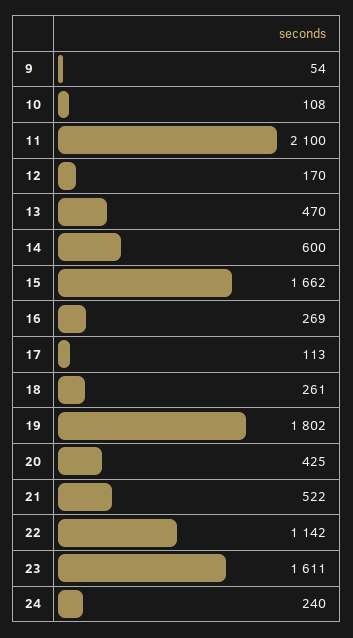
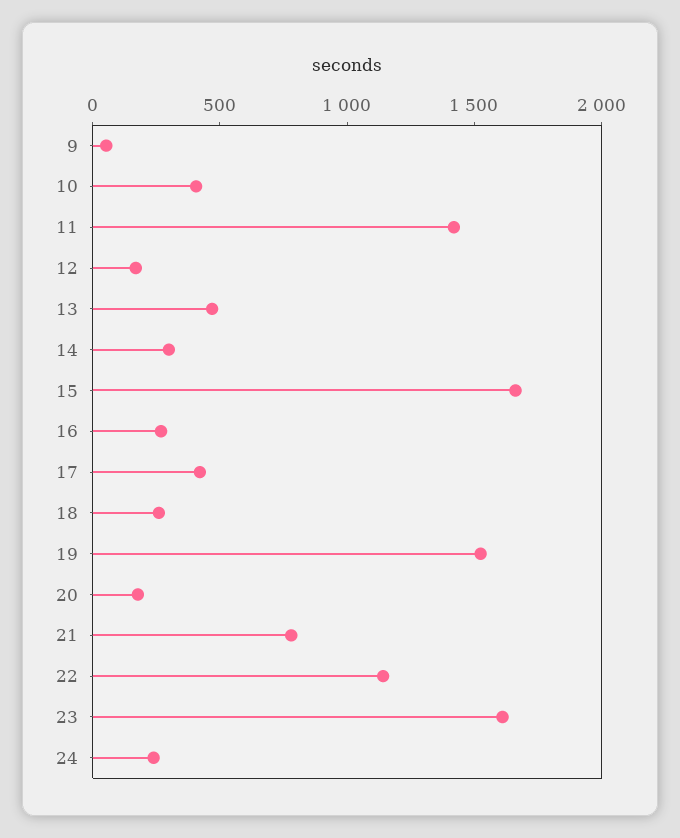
10: 108 -> 400
11: 2100 -> 1400
14: 600 -> 300
17: 113 -> 400
19: 1802 -> 1500
20: 425 -> 200
21: 522 -> 800

